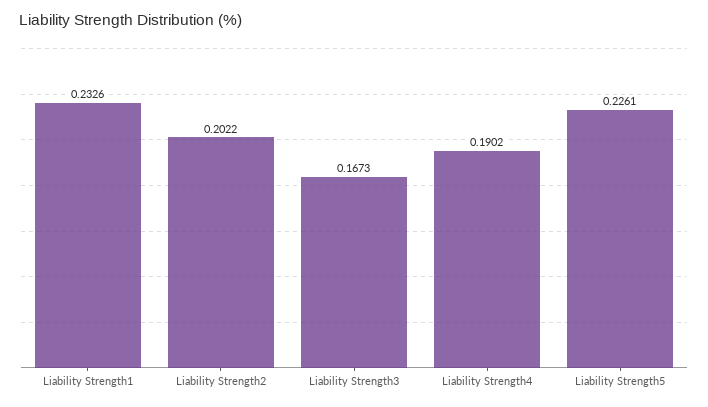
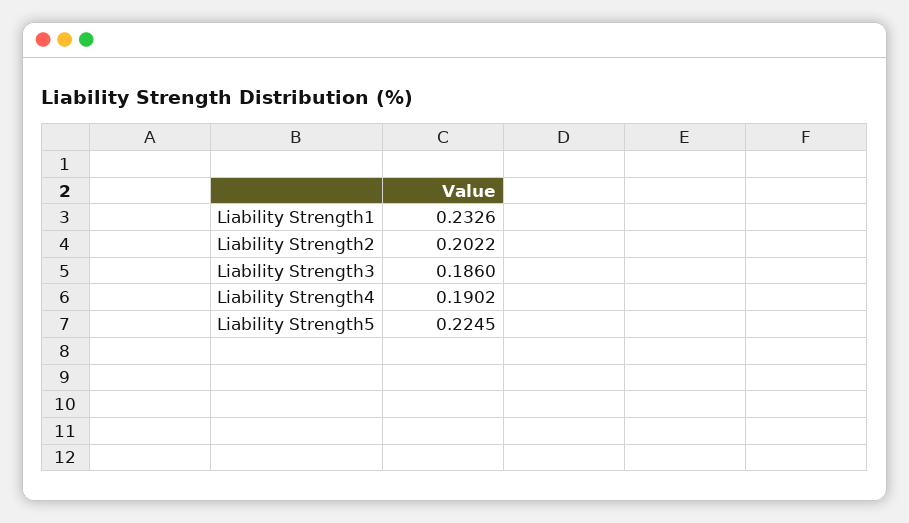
Liability Strength3: 0.1673 -> 0.186
Liability Strength5: 0.2261 -> 0.2245

